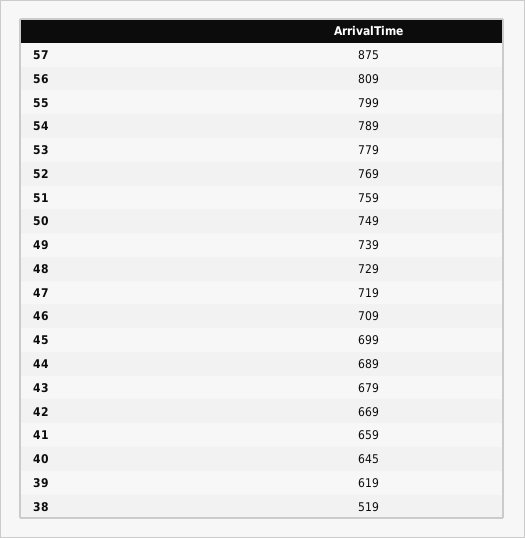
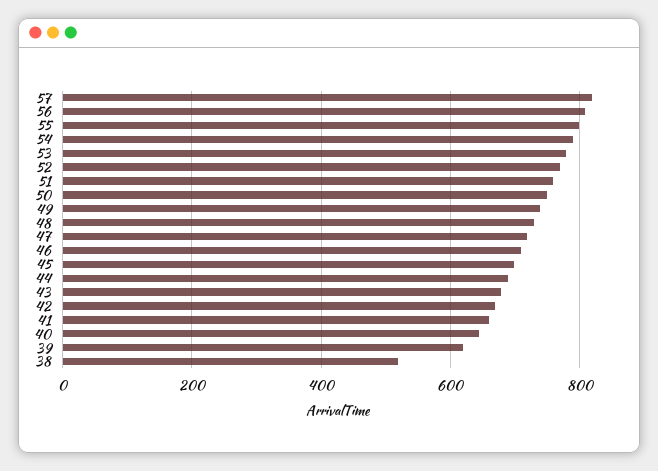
57: 875 -> 820

